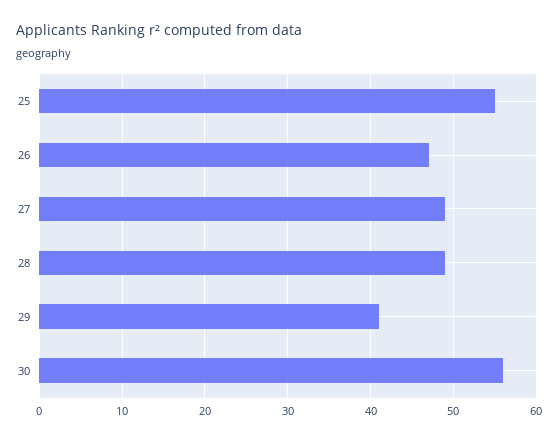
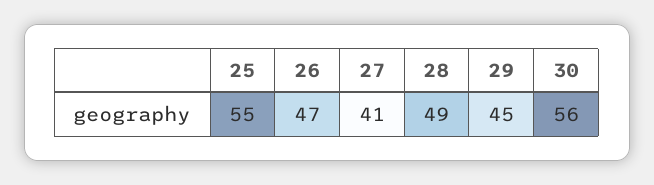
27: 49 -> 41
29: 41 -> 45

